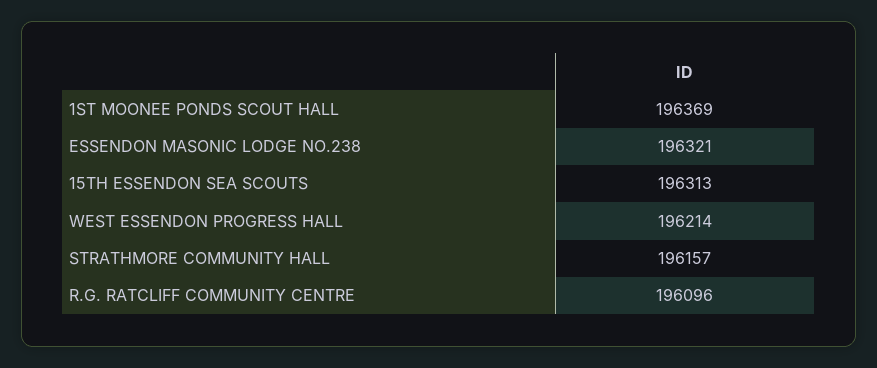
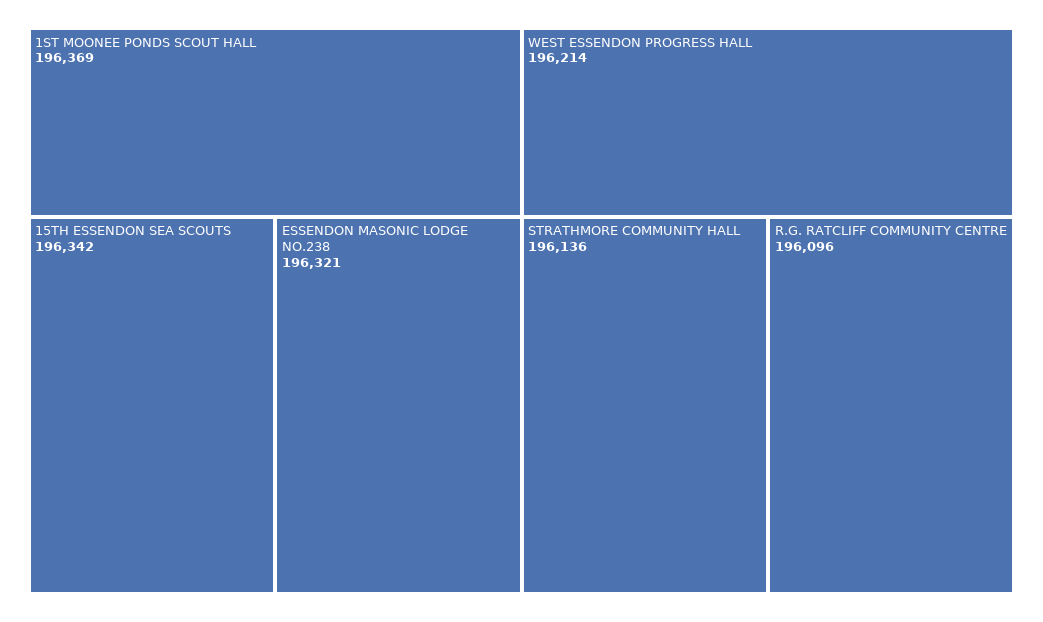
15TH ESSENDON SEA SCOUTS: 196313 -> 196342
STRATHMORE COMMUNITY HALL: 196157 -> 196136

